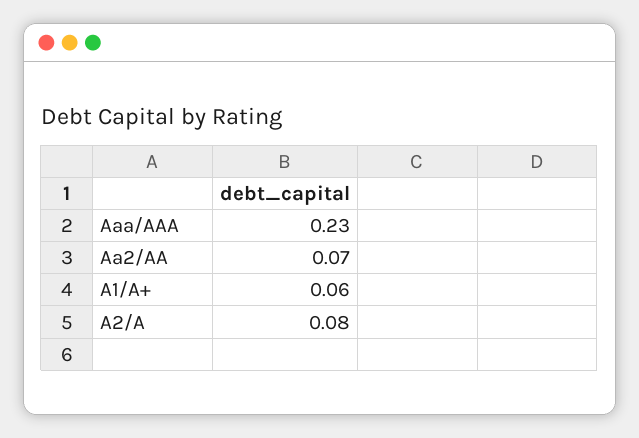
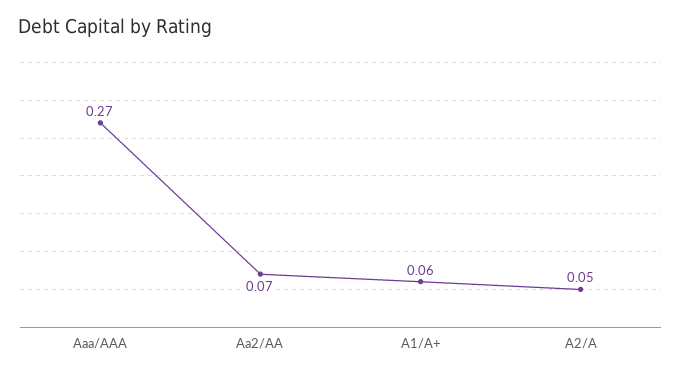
Aaa/AAA: 0.23 -> 0.27
A2/A: 0.08 -> 0.05

